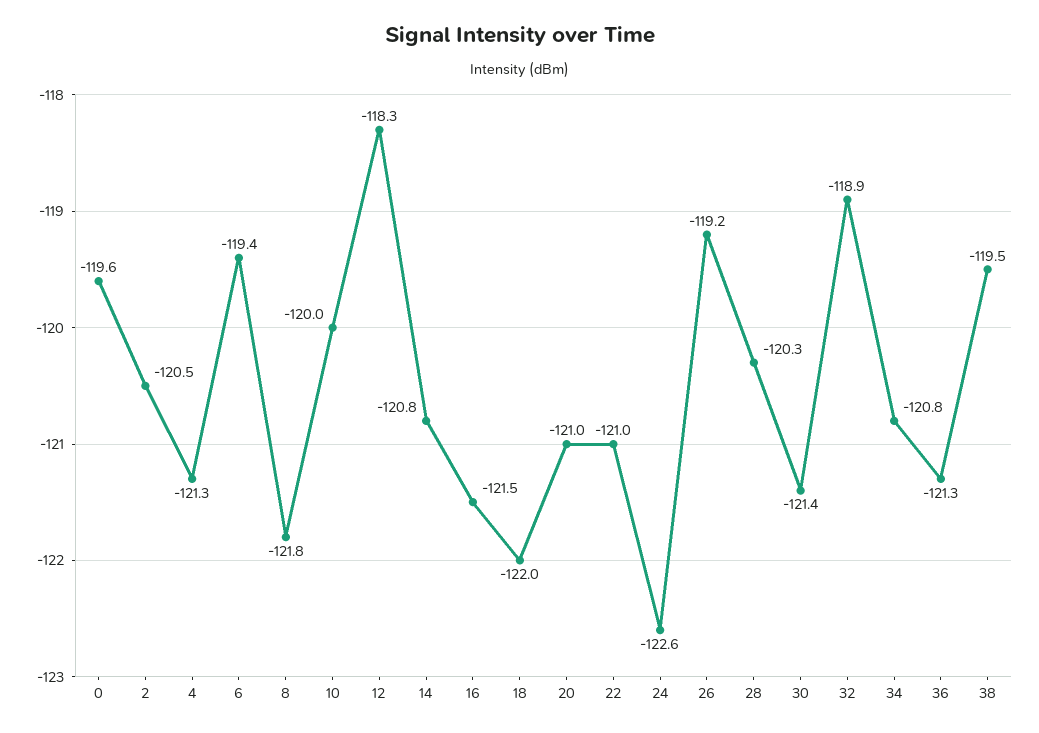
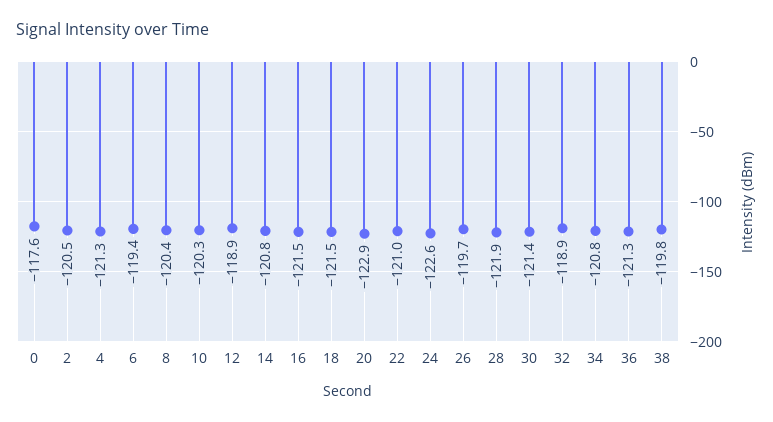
0: -119.6 -> -117.6
8: -121.8 -> -120.4
10: -120 -> -120.3
12: -118.3 -> -118.9
18: -122 -> -121.5
20: -121 -> -122.9
26: -119.2 -> -119.7
28: -120.3 -> -121.9
38: -119.5 -> -119.8

